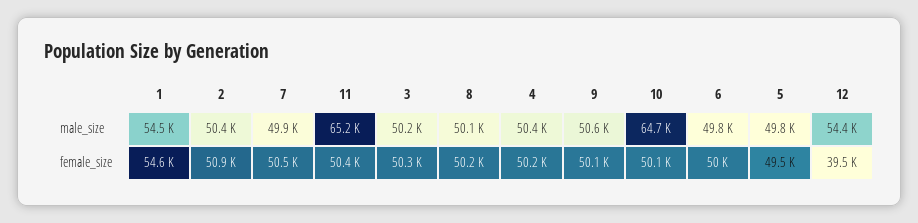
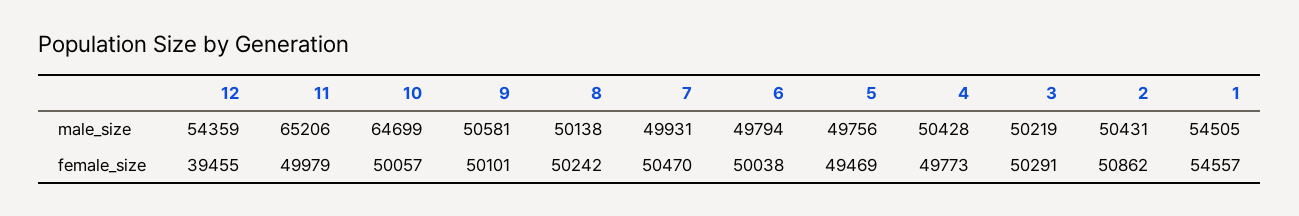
11, female_size: 50400 -> 49979
4, female_size: 50200 -> 49773

